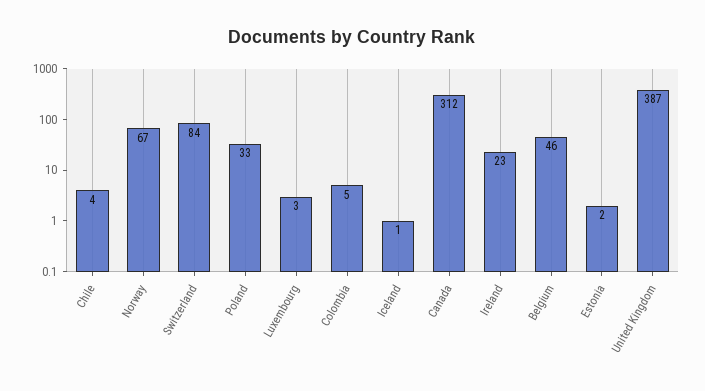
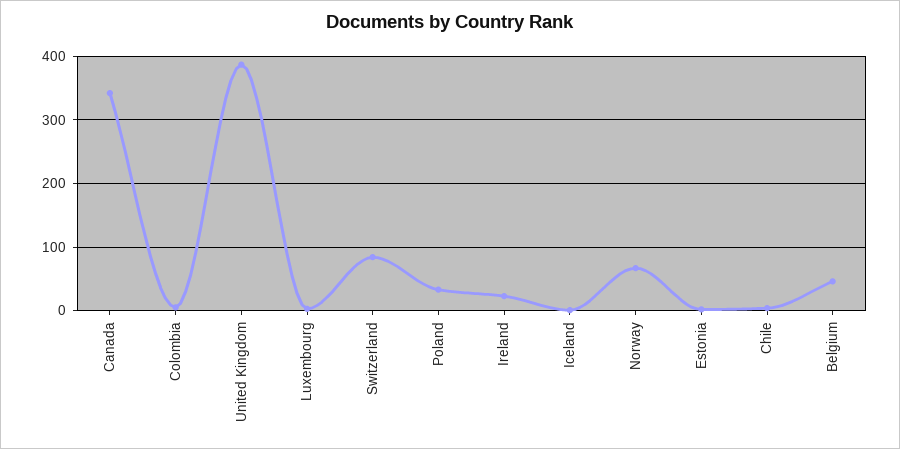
Canada: 312 -> 340

